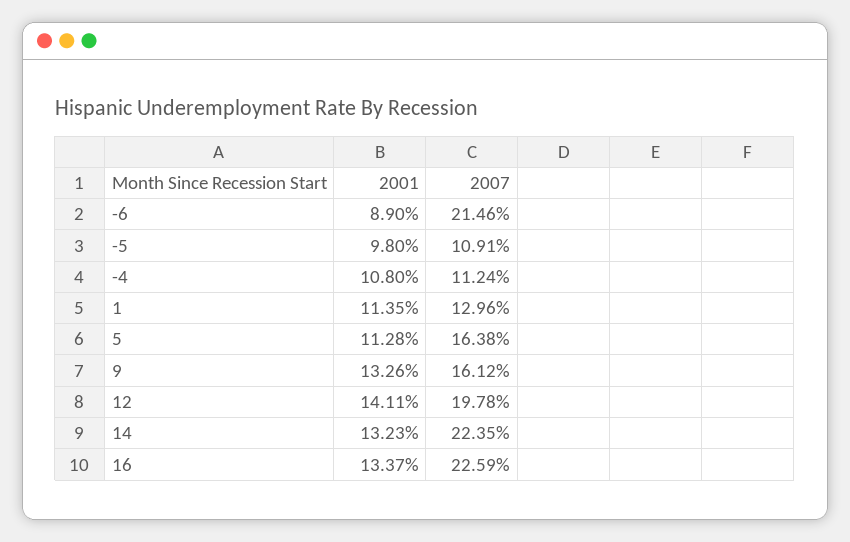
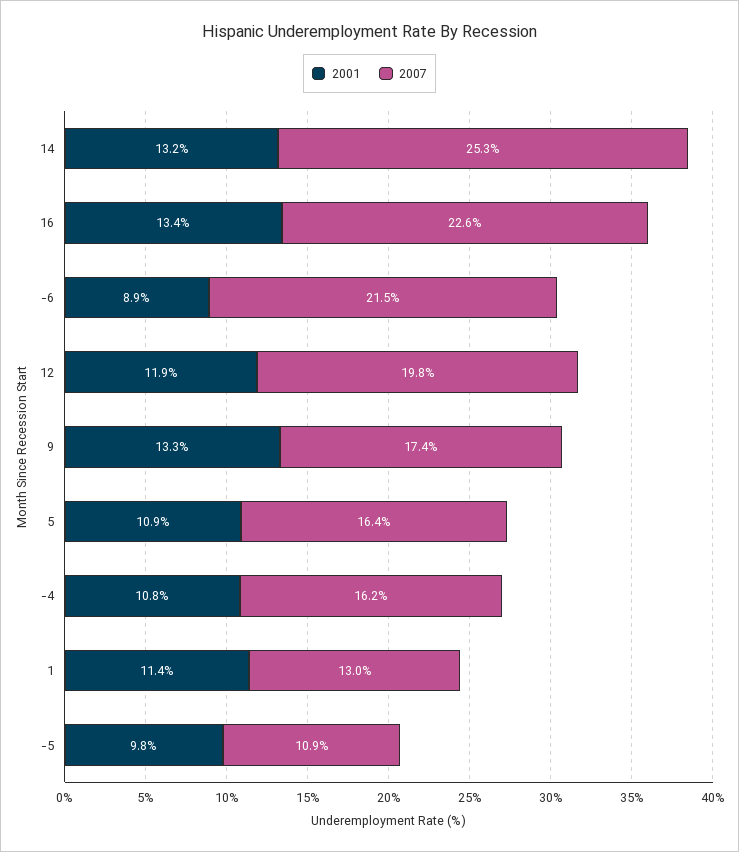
2007, -4: 11.24 -> 16.2
2001, 5: 11.28 -> 10.9
2007, 9: 16.12 -> 17.4
2001, 12: 14.11 -> 11.9
2007, 14: 22.35 -> 25.3

